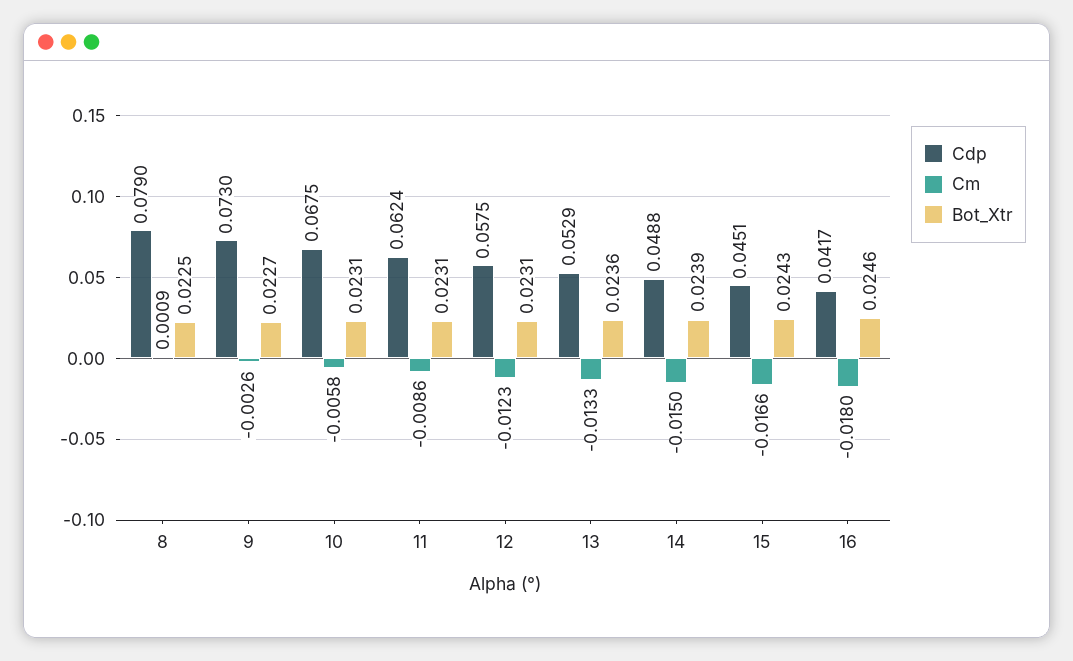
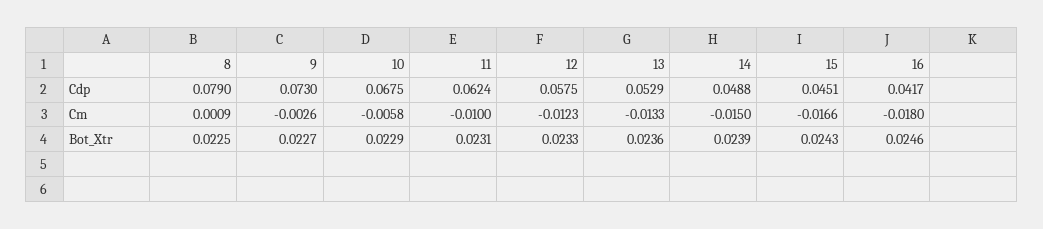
Bot_Xtr, 10: 0.0231 -> 0.0229
Cm, 11: -0.0086 -> -0.01
Bot_Xtr, 12: 0.0231 -> 0.0233

